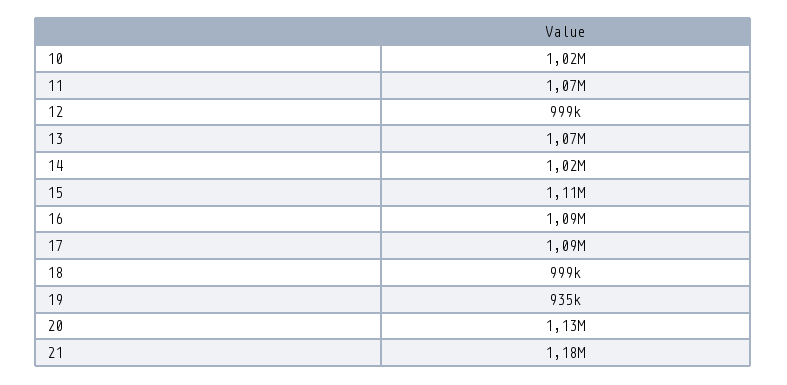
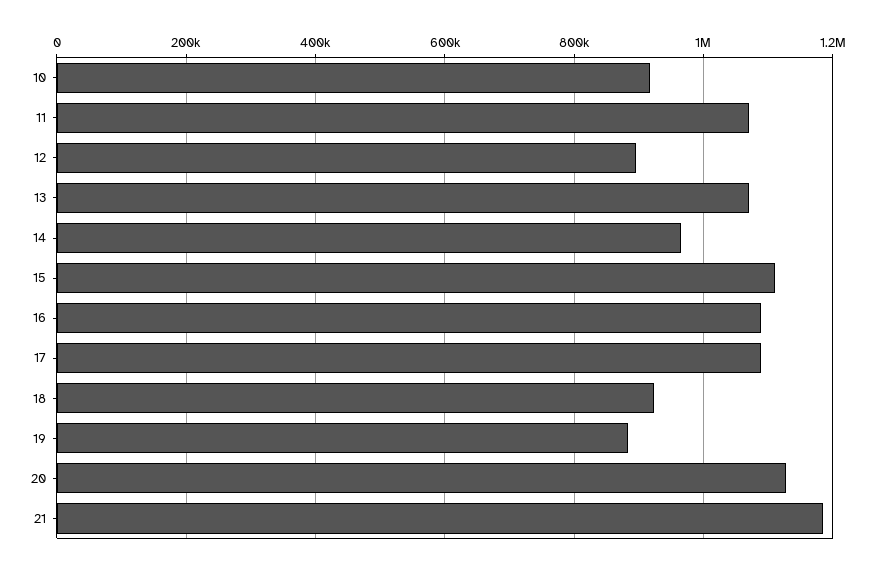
10: 1020000 -> 920000
12: 999000 -> 900000
14: 1020000 -> 960000
18: 999000 -> 920000
19: 935000 -> 880000

